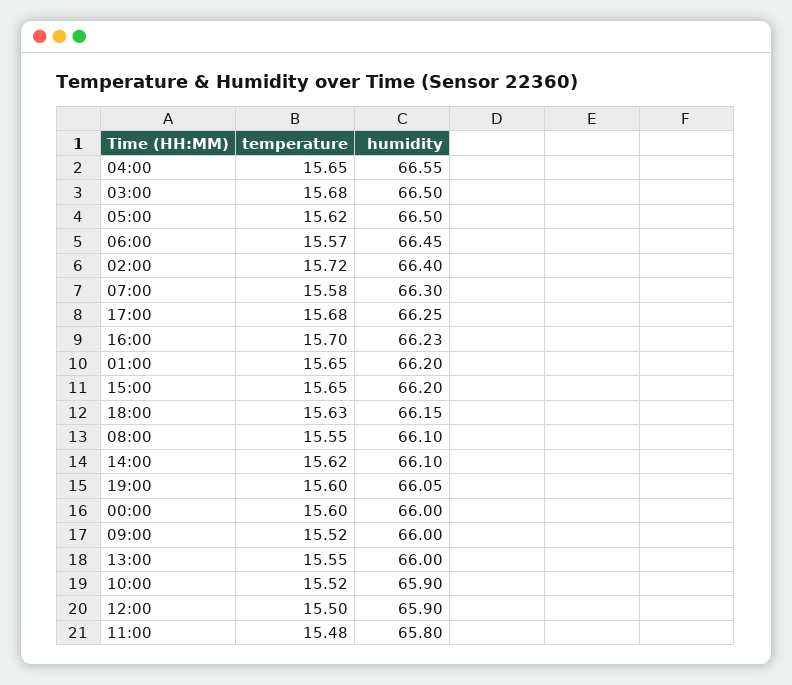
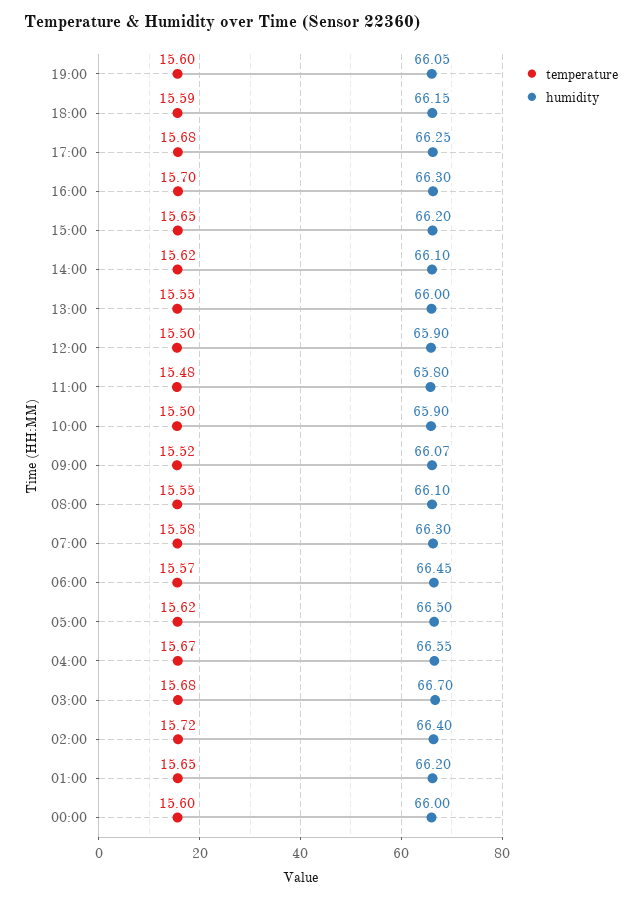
temperature, 04:00: 15.65 -> 15.67
humidity, 03:00: 66.5 -> 66.7
humidity, 16:00: 66.23 -> 66.3
temperature, 18:00: 15.63 -> 15.59
humidity, 09:00: 66 -> 66.07
temperature, 10:00: 15.52 -> 15.5

